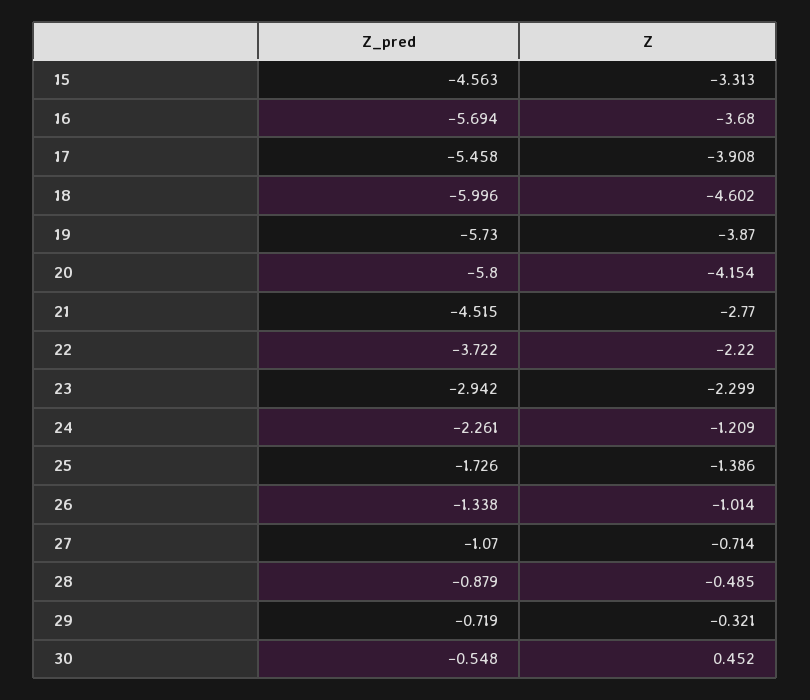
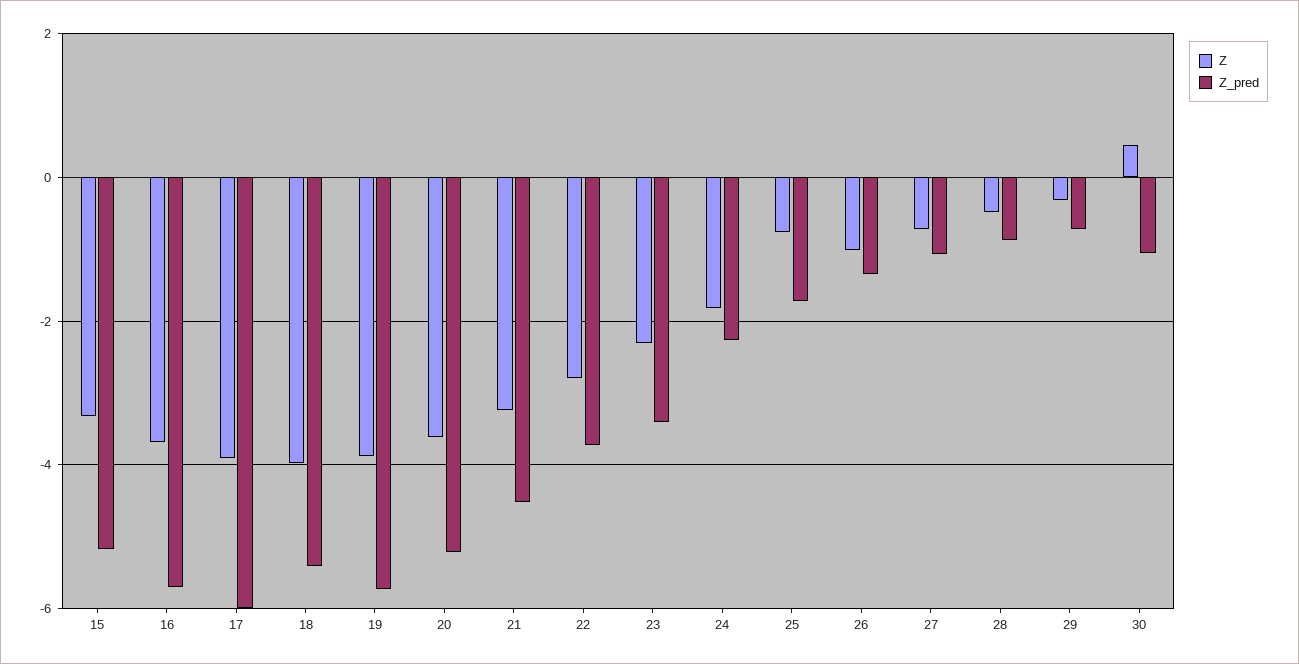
Z_pred, 15: -4.563 -> -5.2
Z_pred, 17: -5.458 -> -6
Z_pred, 18: -5.996 -> -5.4
Z, 18: -4.602 -> -4
Z_pred, 20: -5.8 -> -5.2
Z, 20: -4.154 -> -3.6
Z, 21: -2.77 -> -3.2
Z, 22: -2.22 -> -2.8
Z_pred, 23: -2.942 -> -3.4
Z, 24: -1.209 -> -1.8
Z, 25: -1.386 -> -0.8
Z_pred, 30: -0.548 -> -1

